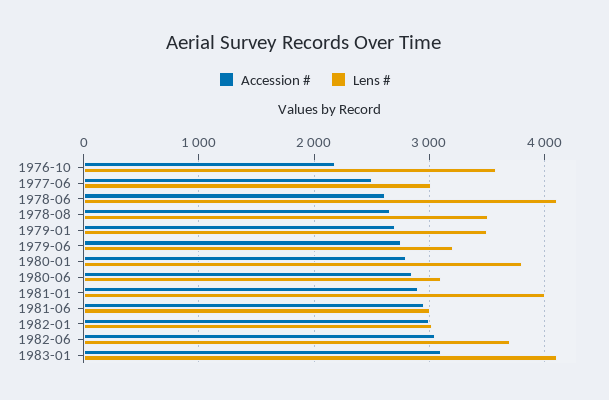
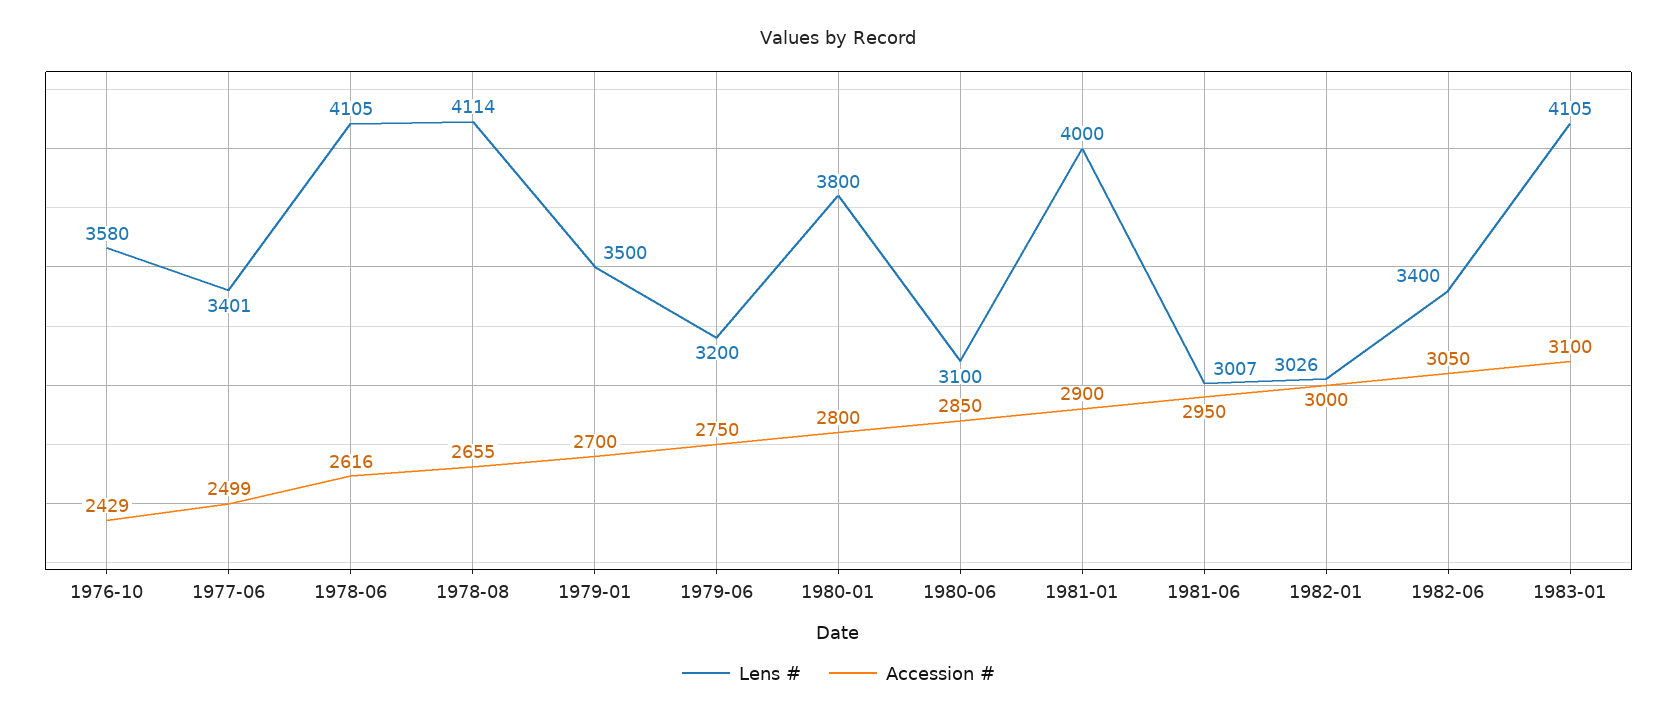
Accession #, 1976-10: 2200 -> 2429
Lens #, 1977-06: 3000 -> 3401
Lens #, 1978-08: 3500 -> 4114
Lens #, 1982-06: 3700 -> 3400

